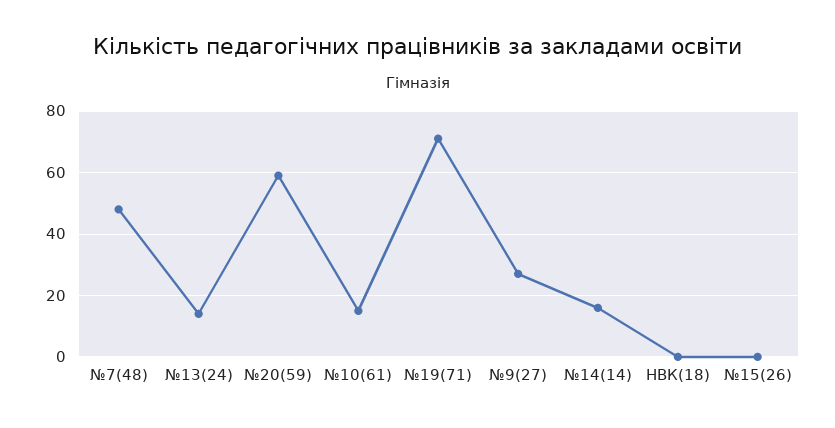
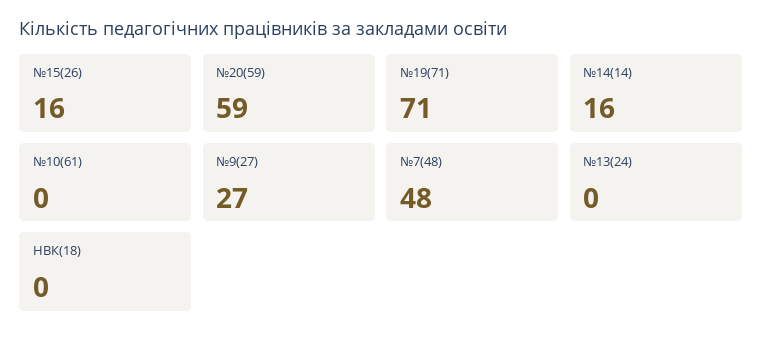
№13(24): 15 -> 0
№10(61): 15 -> 0
№15(26): 0 -> 16

